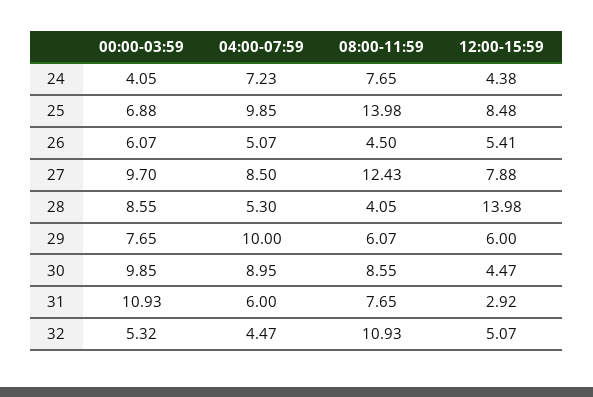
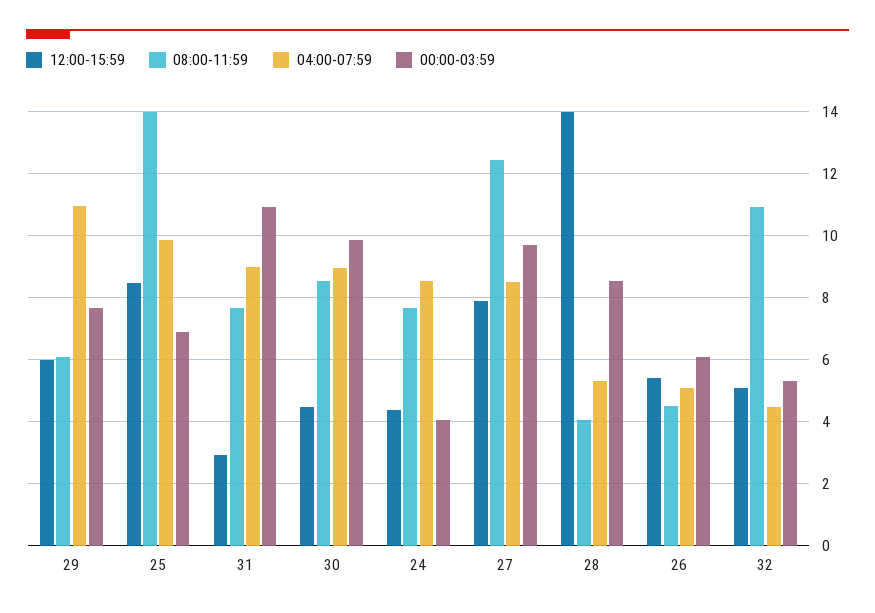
04:00-07:59, 24: 7.23 -> 8.6
04:00-07:59, 29: 10 -> 11
04:00-07:59, 31: 6 -> 9

